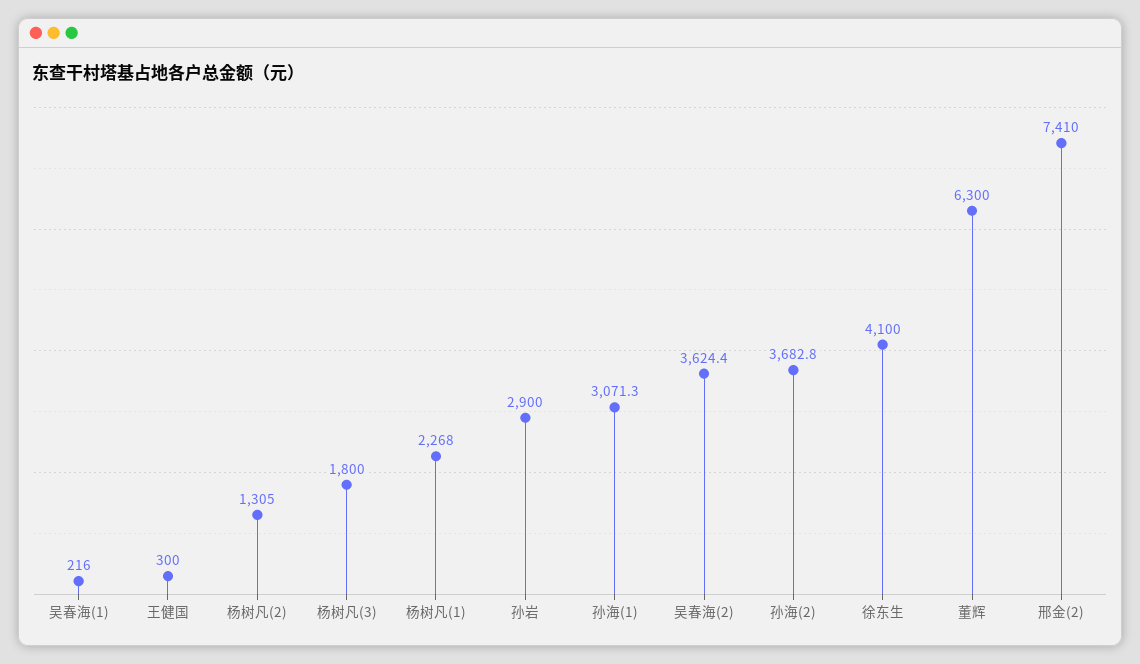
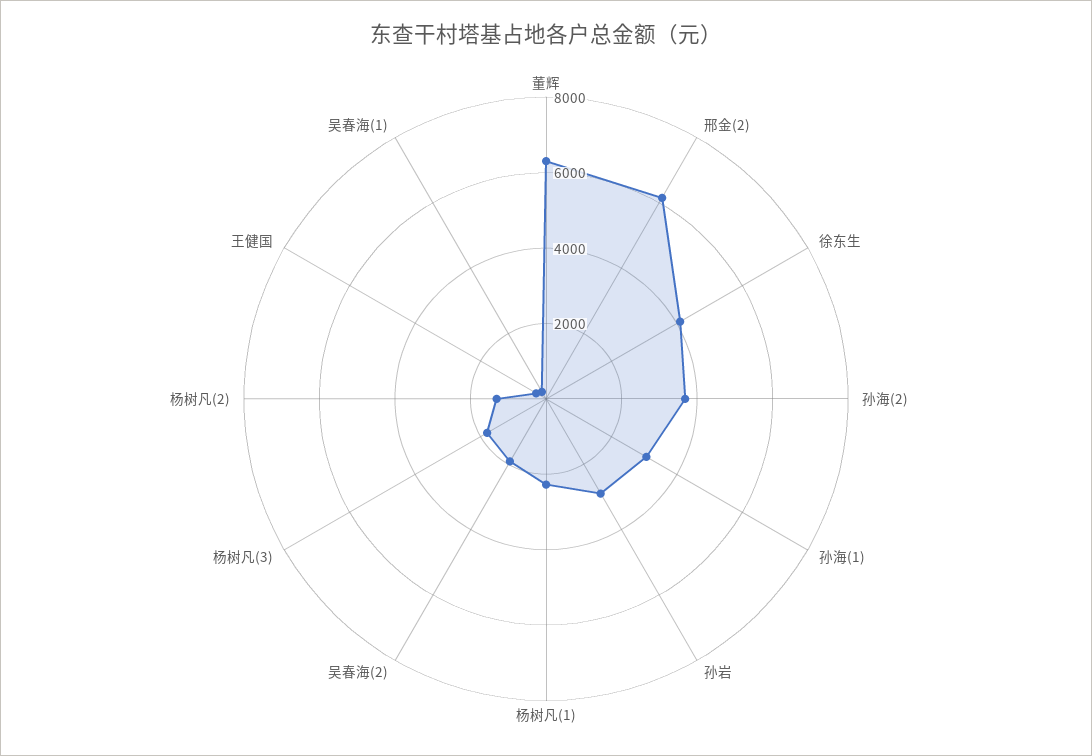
吴春海(2): 3624.4 -> 2000
邢金(2): 7410 -> 6000

